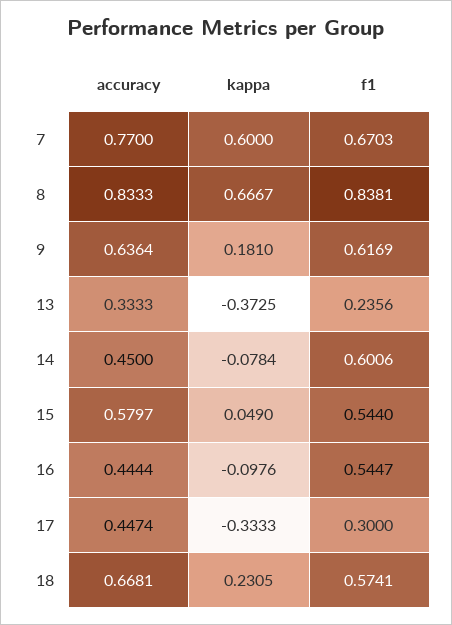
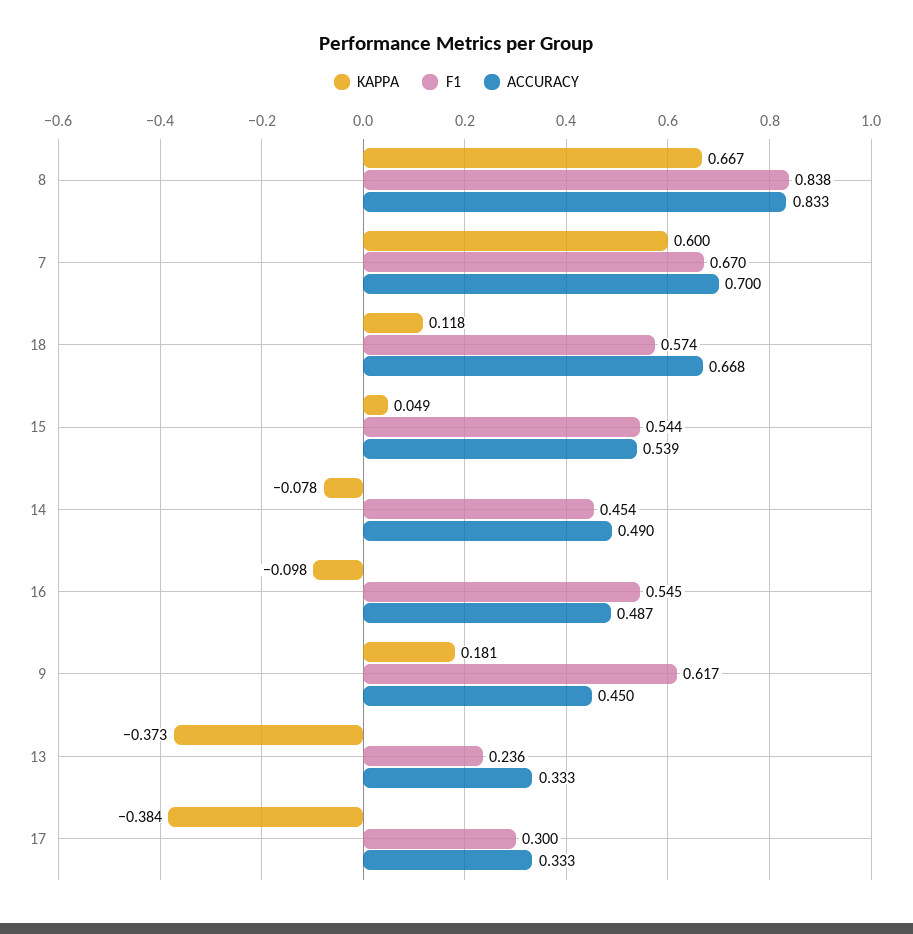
accuracy, 7: 0.77 -> 0.7
accuracy, 9: 0.6364 -> 0.45
accuracy, 14: 0.45 -> 0.49
f1, 14: 0.6006 -> 0.454
accuracy, 15: 0.5797 -> 0.539
accuracy, 16: 0.4444 -> 0.487
accuracy, 17: 0.4474 -> 0.333
kappa, 17: -0.3333 -> -0.384
kappa, 18: 0.2305 -> 0.118

